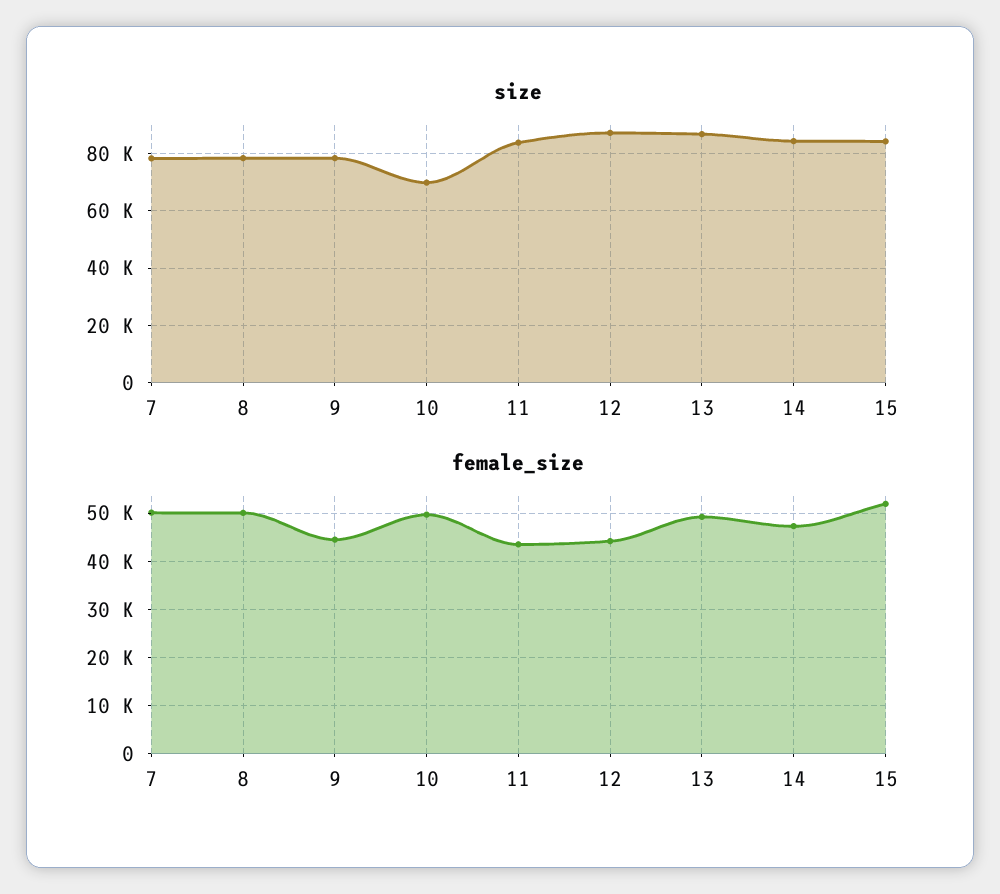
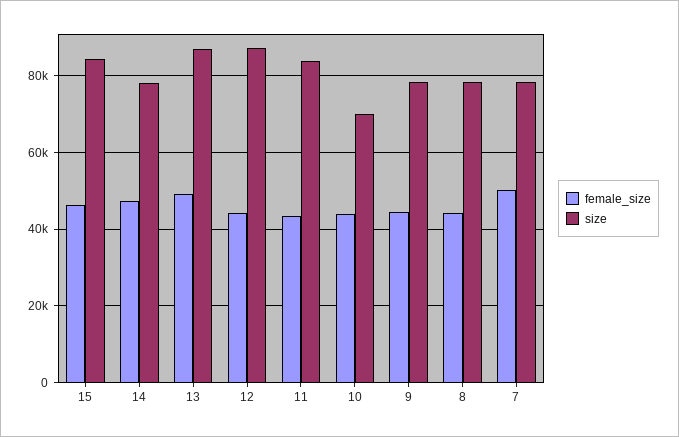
size, 14: 85000 -> 78000
female_size, 8: 50000 -> 44000
female_size, 10: 50000 -> 44000
female_size, 15: 52000 -> 46000

